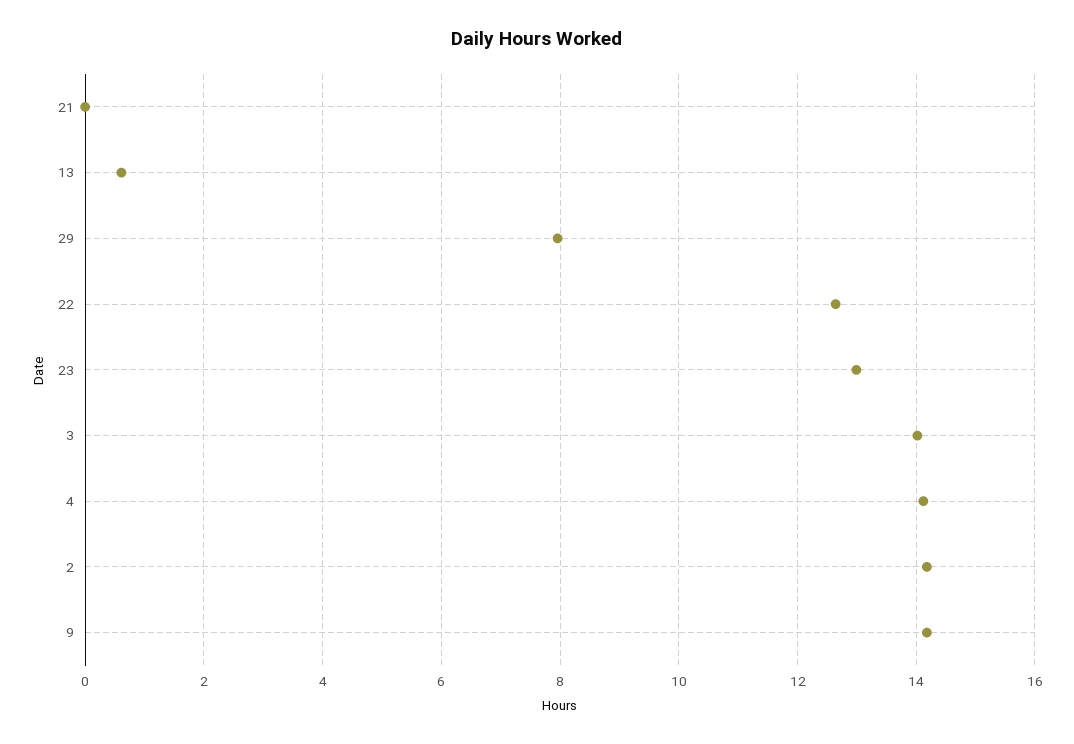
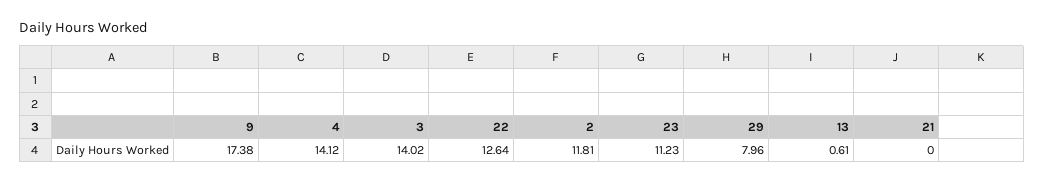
23: 13 -> 11.23
2: 14.2 -> 11.81
9: 14.2 -> 17.38

